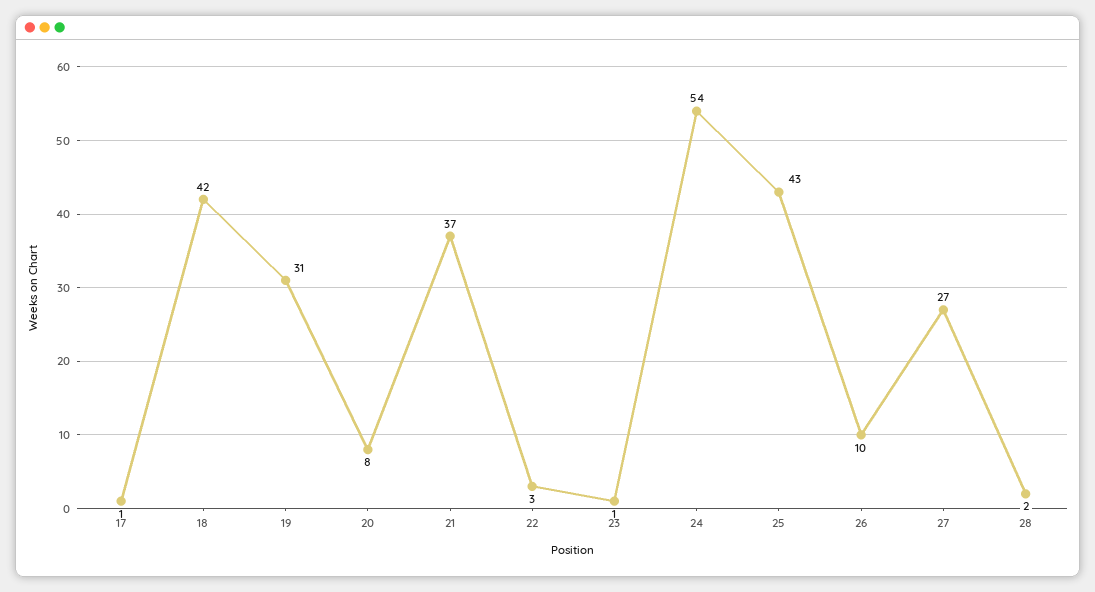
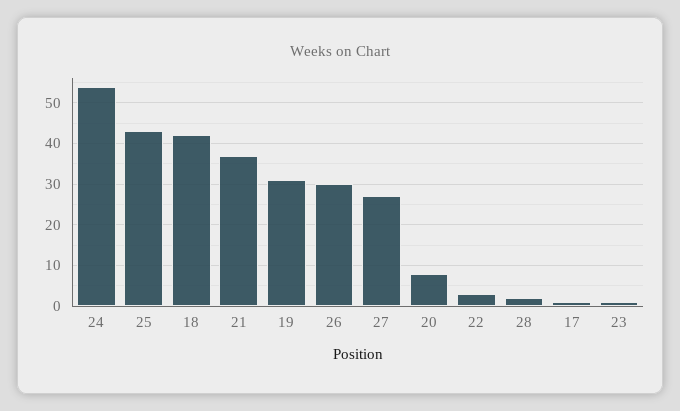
26: 10 -> 30

